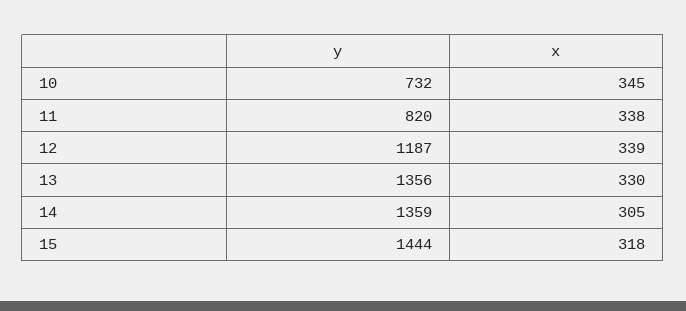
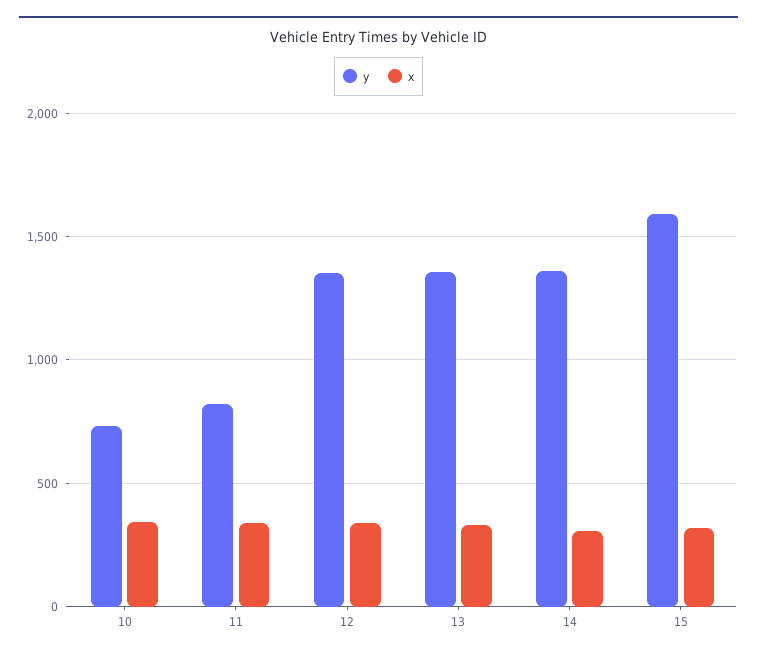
y, 12: 1187 -> 1350
y, 15: 1444 -> 1600

